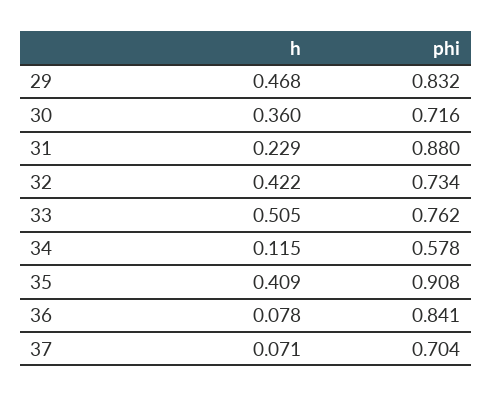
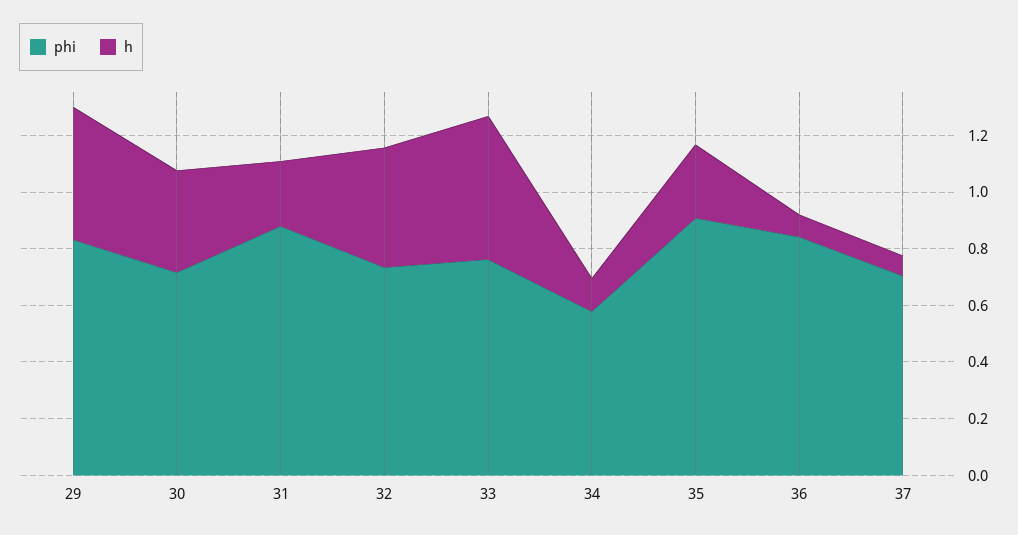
h, 35: 0.409 -> 0.25

